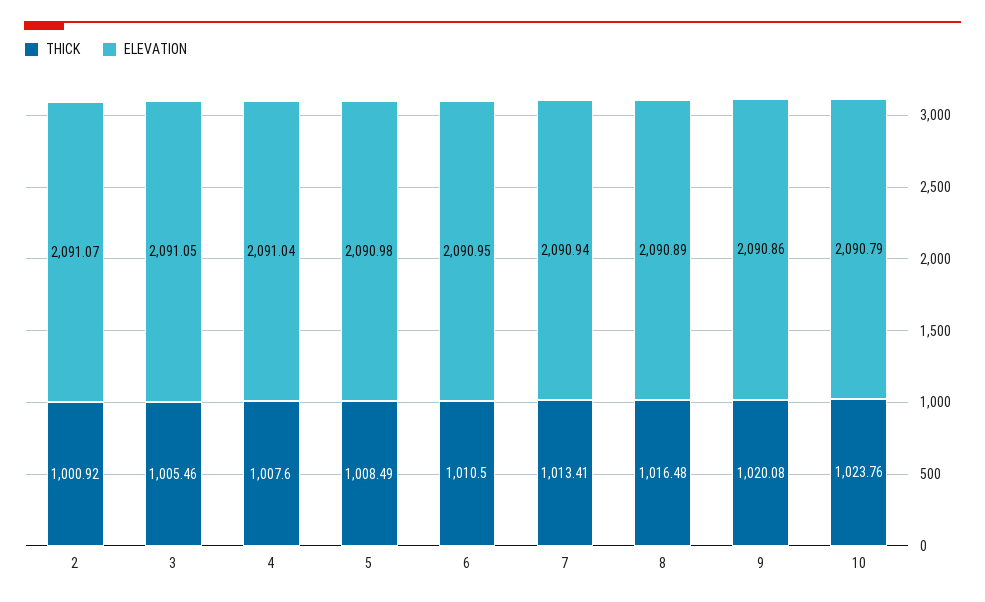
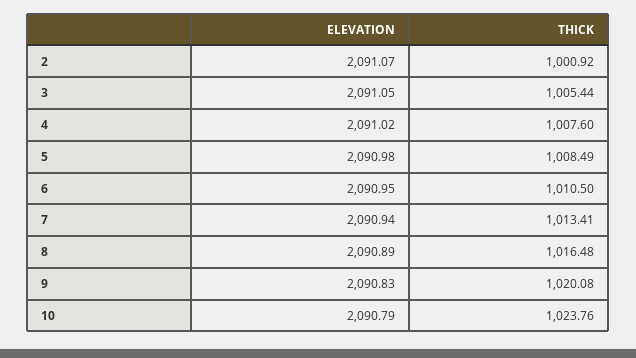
THICK, 3: 1005.46 -> 1005.44
ELEVATION, 4: 2091.04 -> 2091.02
ELEVATION, 9: 2090.86 -> 2090.83

